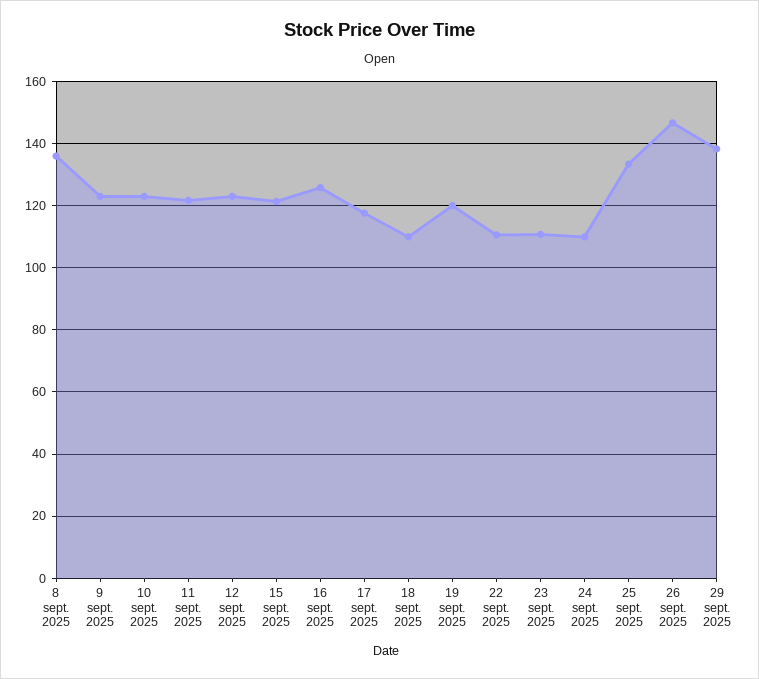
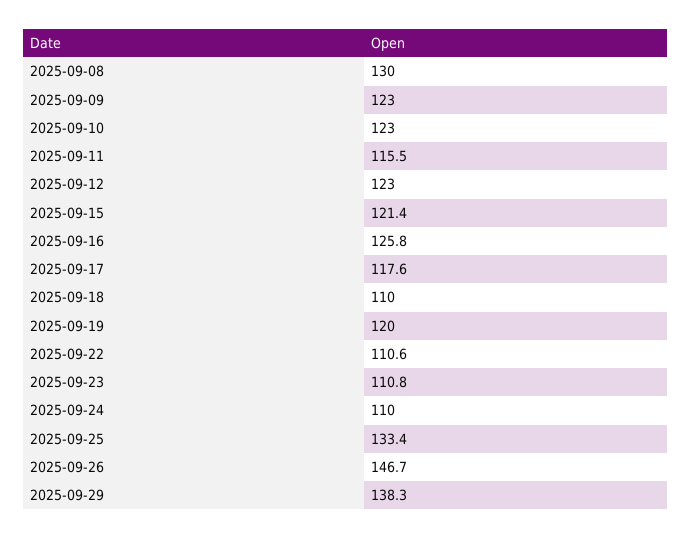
8 sept. 2025: 136 -> 130
11 sept. 2025: 122 -> 115.5

